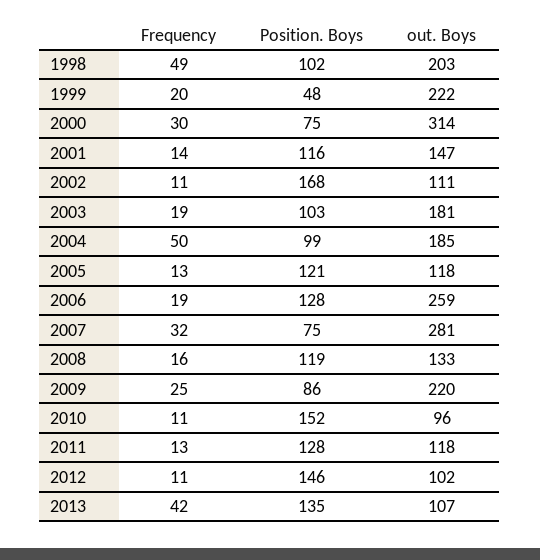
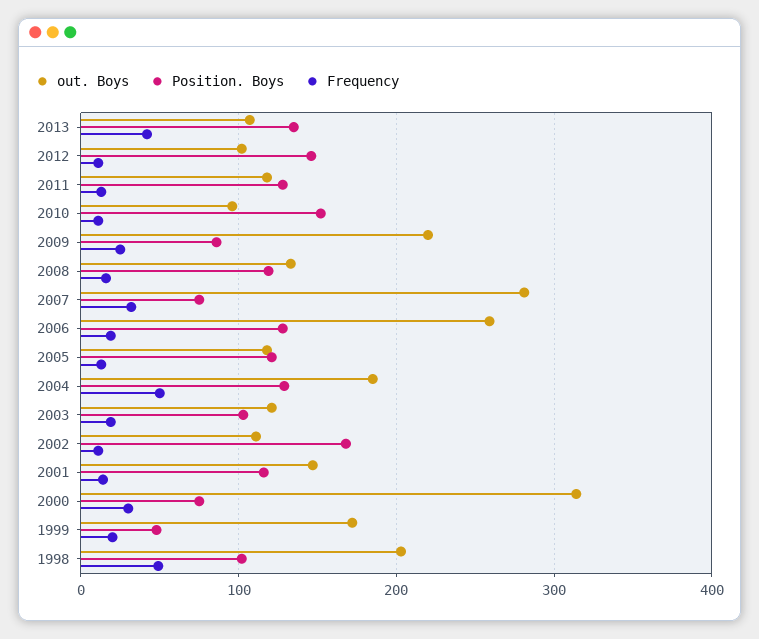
out. Boys, 1999: 222 -> 170
out. Boys, 2003: 181 -> 120
Position. Boys, 2004: 99 -> 130

